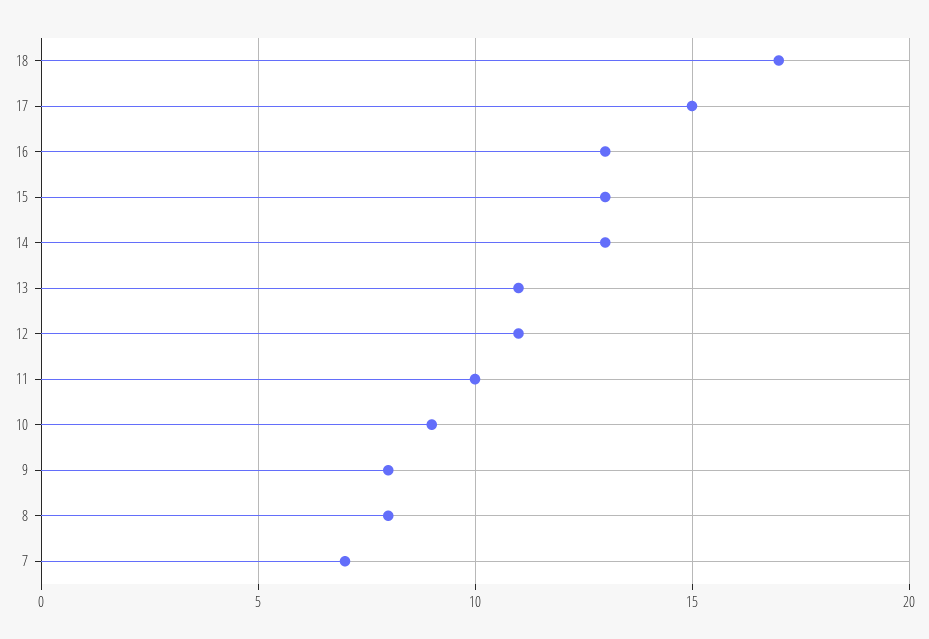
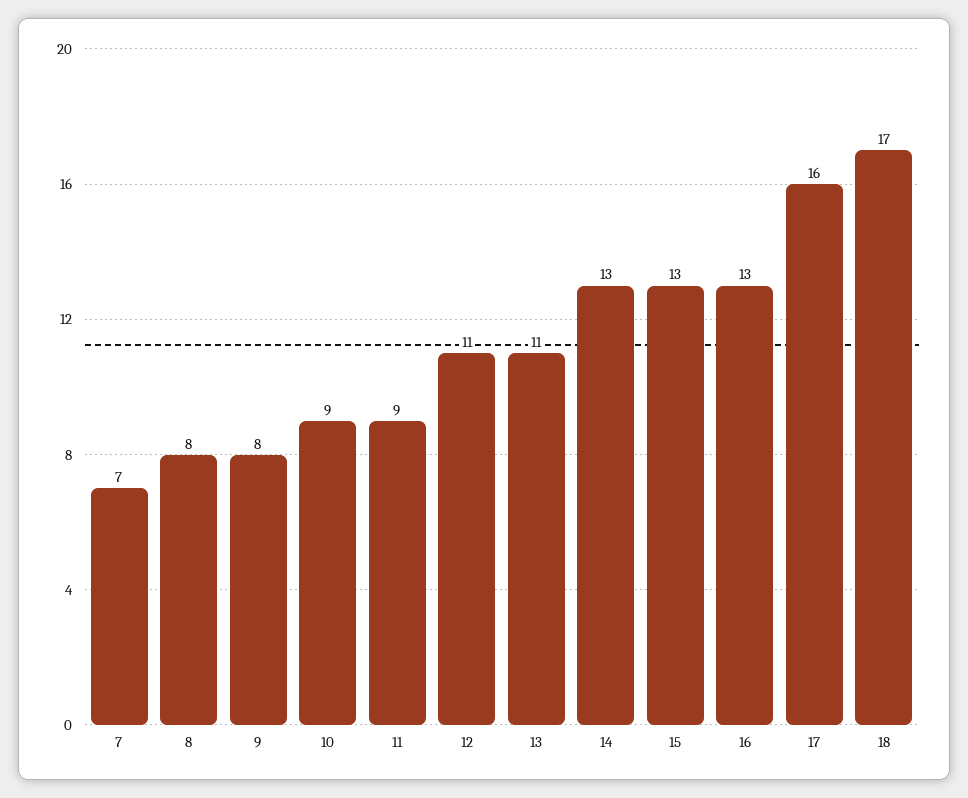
17: 15 -> 16
11: 10 -> 9

